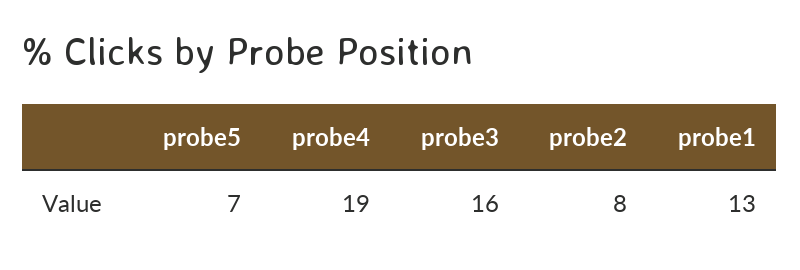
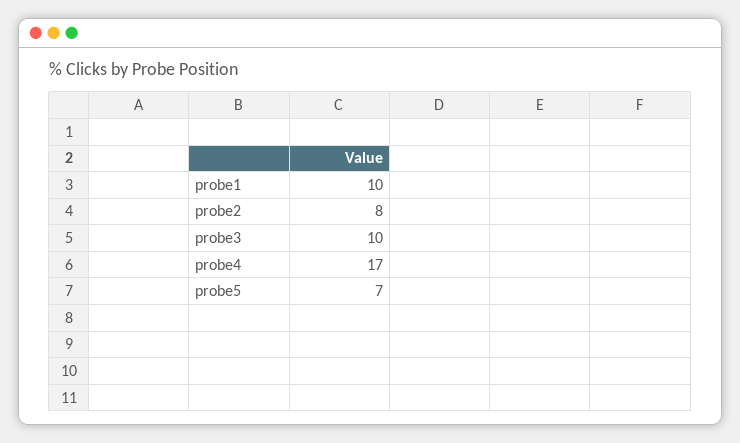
probe4: 19 -> 17
probe3: 16 -> 10
probe1: 13 -> 10

